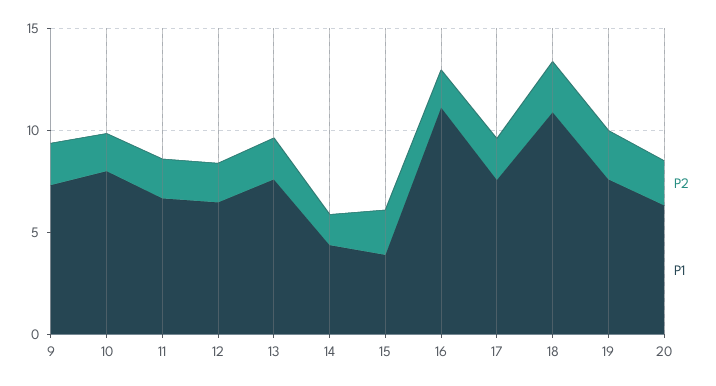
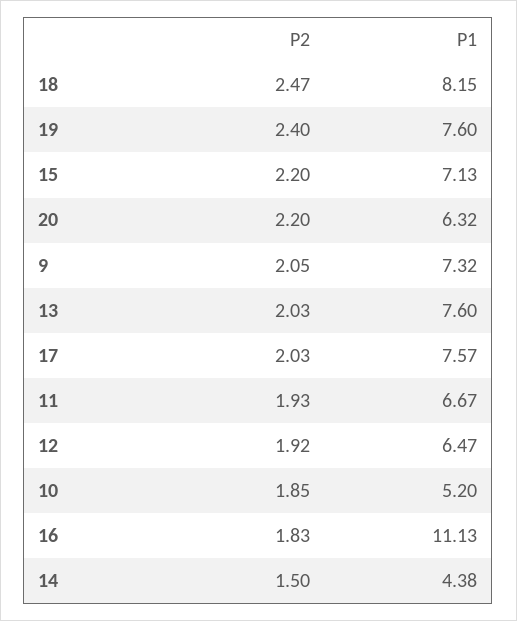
P1, 10: 8 -> 5.2
P1, 15: 4 -> 7.13
P1, 18: 11 -> 8.15

